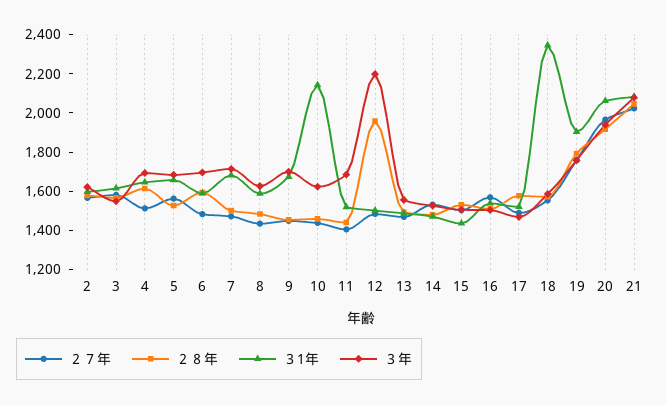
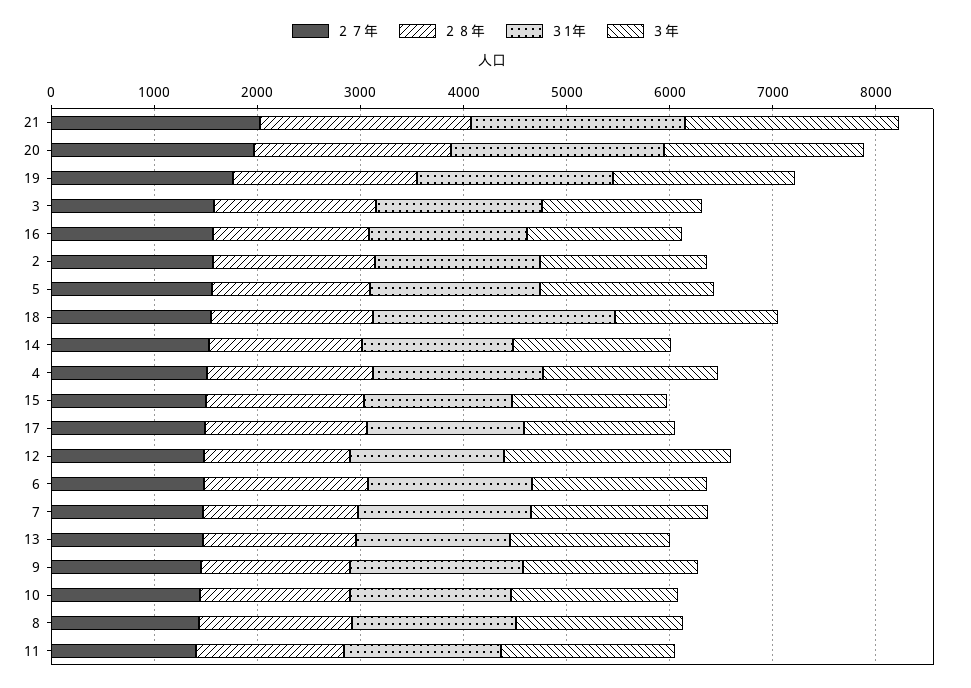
３1年, 10: 2150 -> 1600
２８年, 12: 1950 -> 1400

